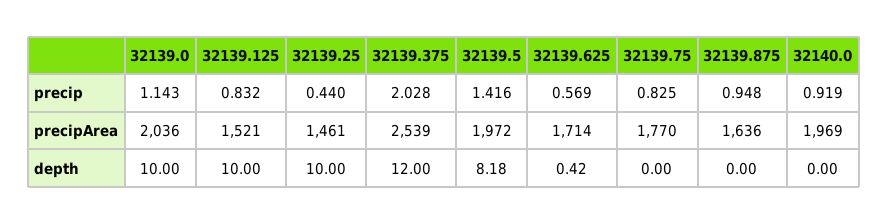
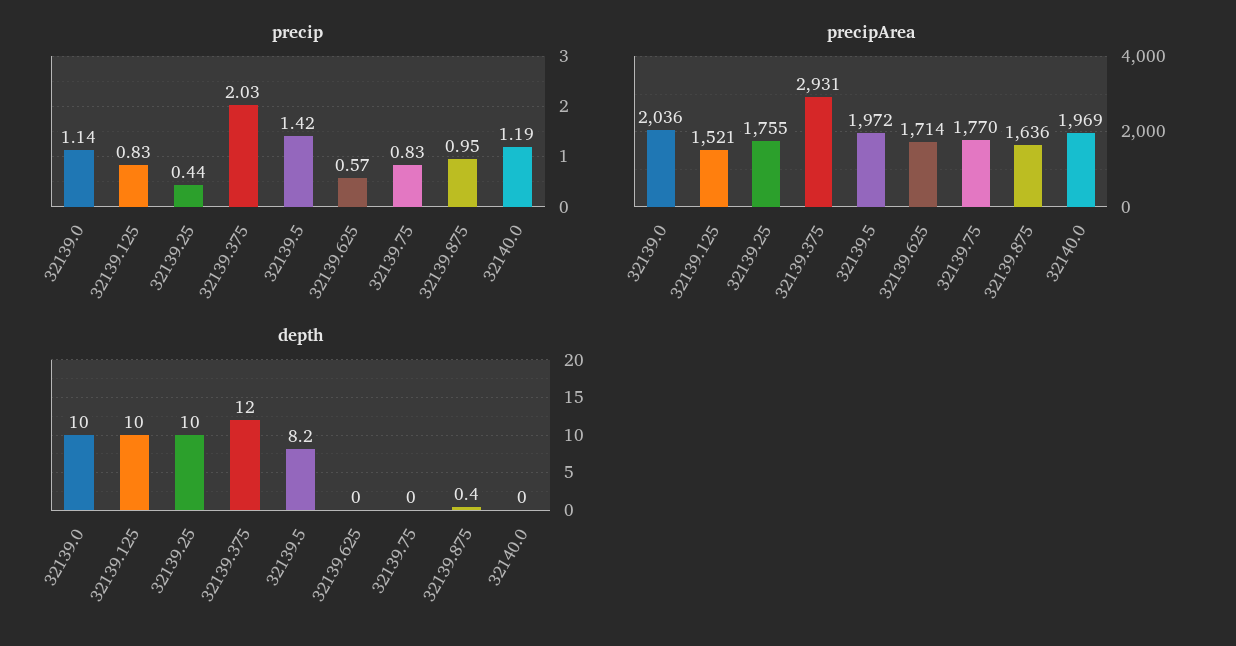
precip, 32140.0: 0.919 -> 1.19
precipArea, 32139.25: 1461 -> 1755
precipArea, 32139.375: 2539 -> 2931
depth, 32139.625: 0.42 -> 0
depth, 32139.875: 0 -> 0.4

